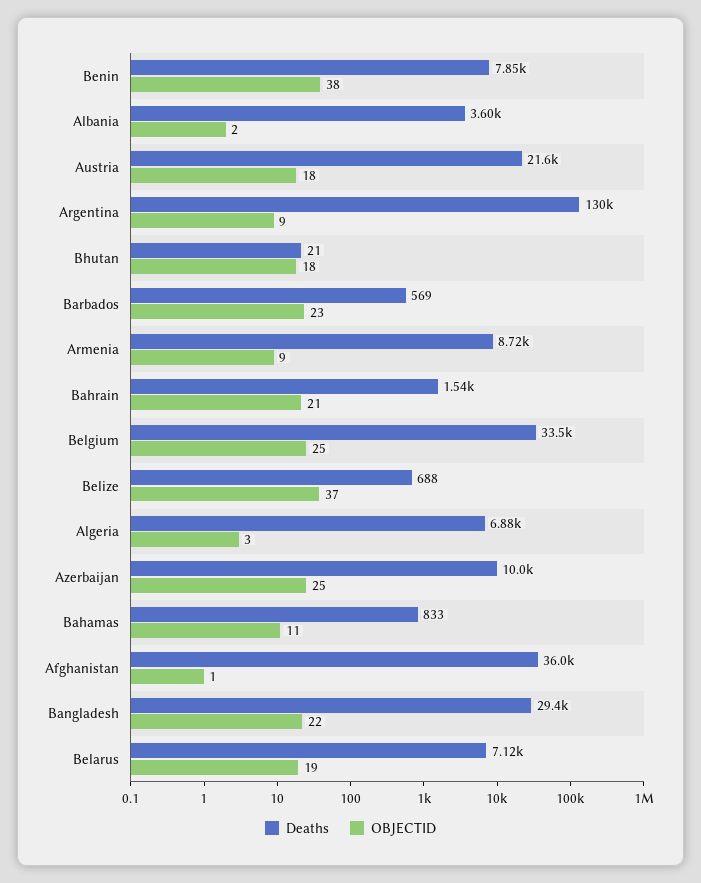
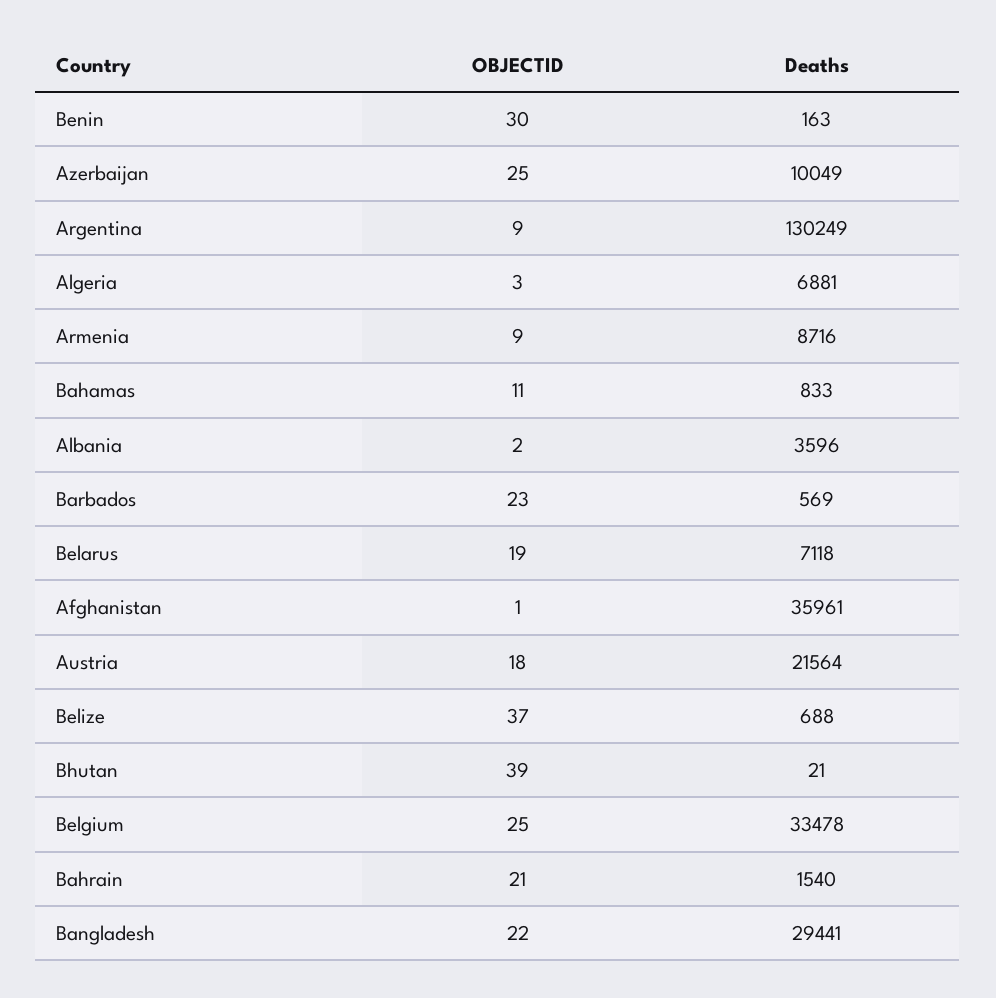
Deaths, Benin: 7850 -> 163
OBJECTID, Benin: 38 -> 30
OBJECTID, Bhutan: 18 -> 39

